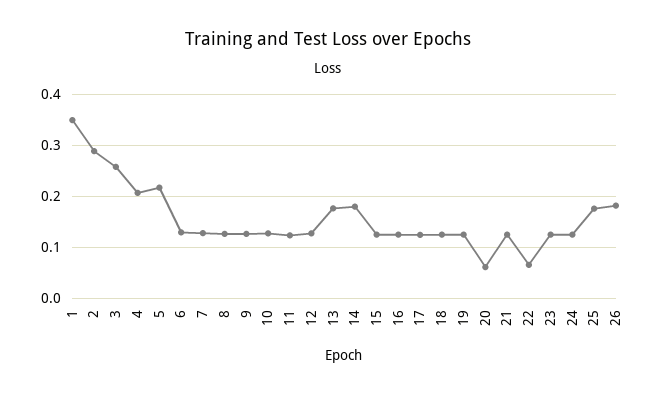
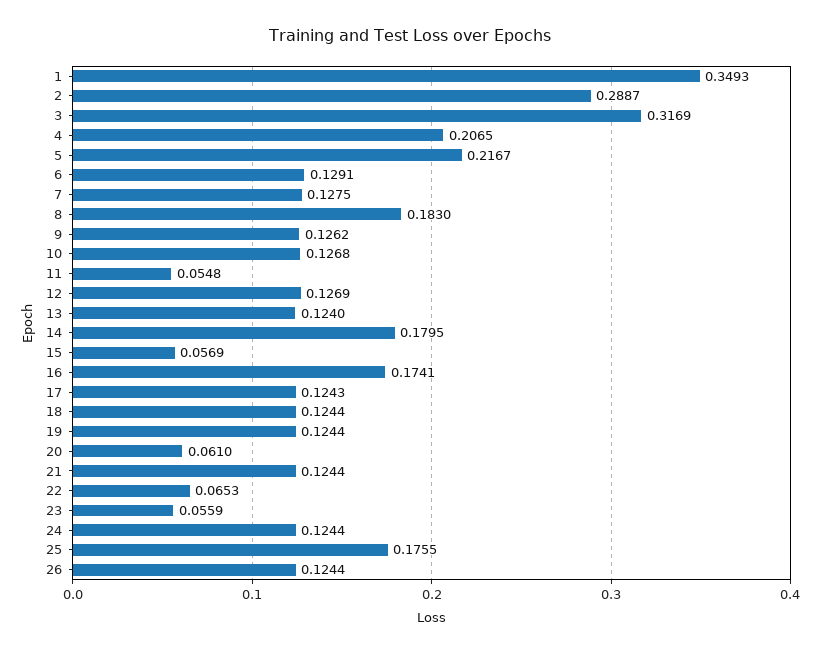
3: 0.26 -> 0.3169
8: 0.12 -> 0.183
11: 0.12 -> 0.0548
13: 0.18 -> 0.124
15: 0.12 -> 0.0569
16: 0.12 -> 0.1741
23: 0.12 -> 0.0559
26: 0.18 -> 0.1244

